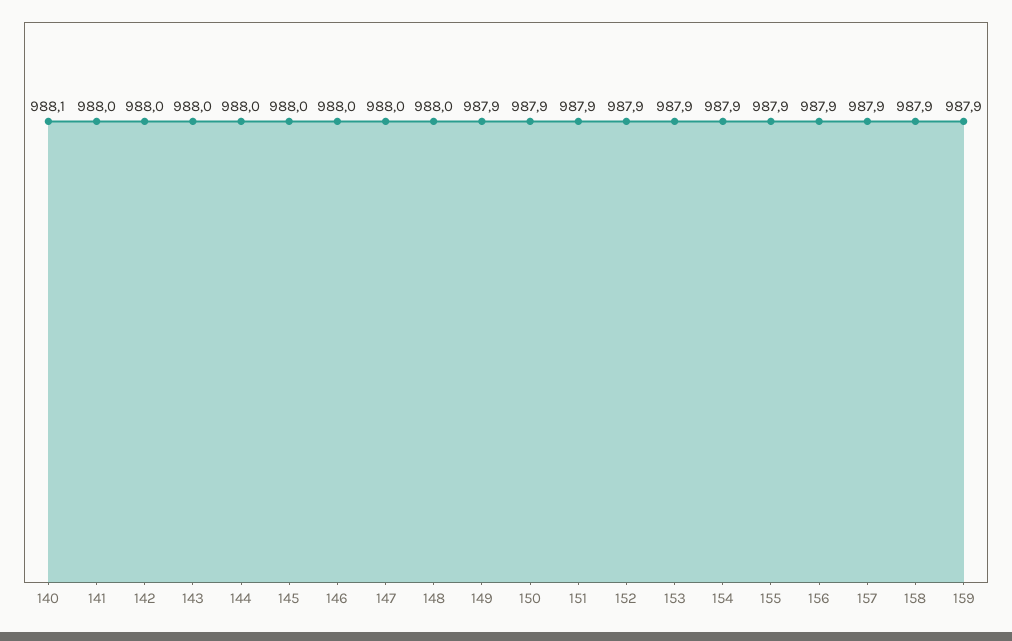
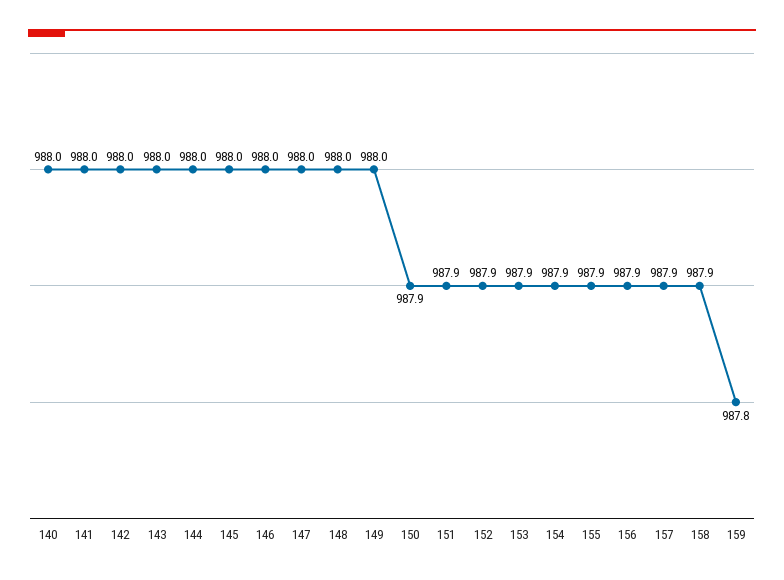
140: 988.1 -> 988
149: 987.9 -> 988
159: 987.9 -> 987.8

